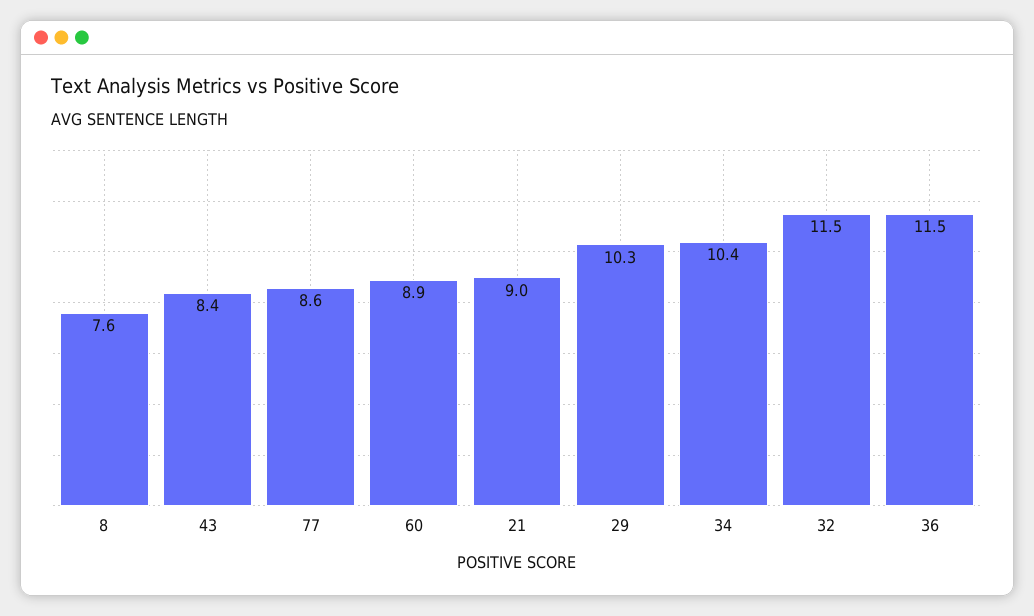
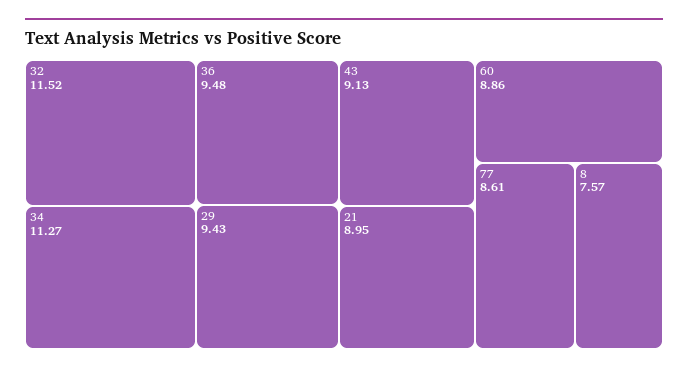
43: 8.4 -> 9.13
29: 10.3 -> 9.43
34: 10.4 -> 11.27
36: 11.5 -> 9.48

